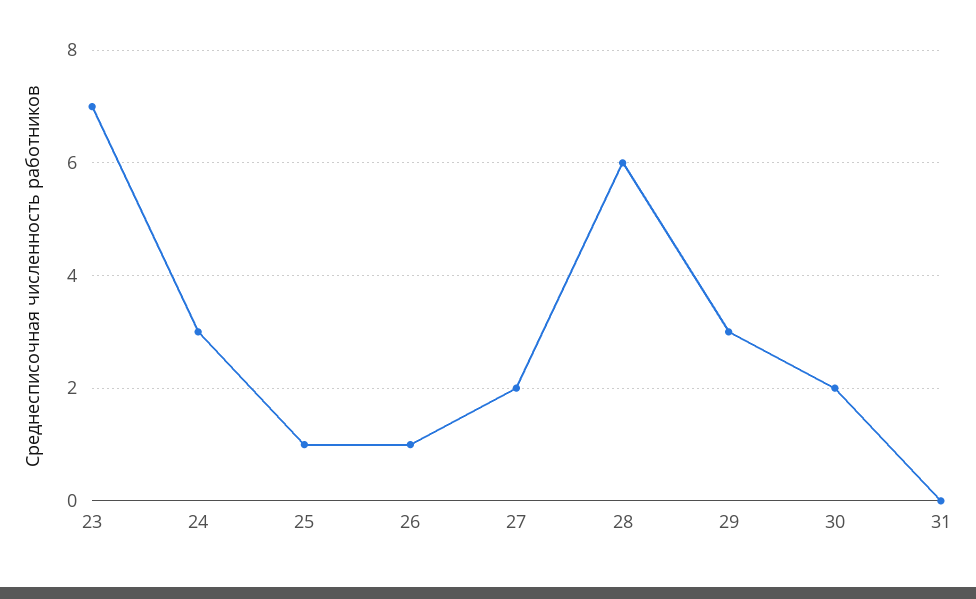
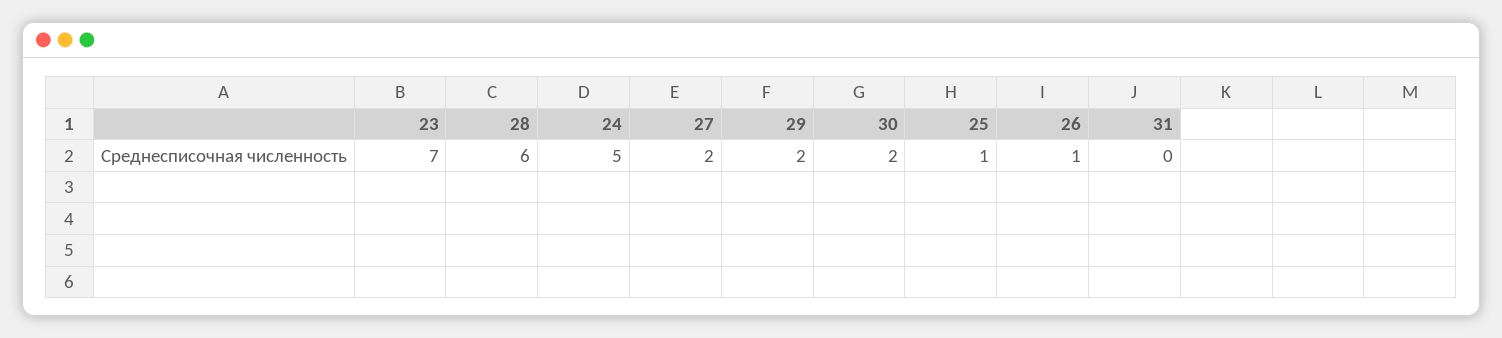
24: 3 -> 5
29: 3 -> 2

